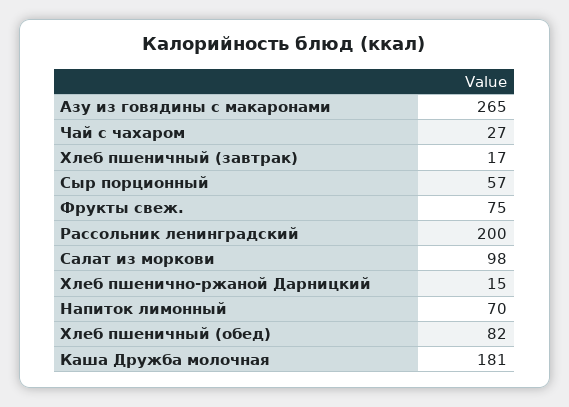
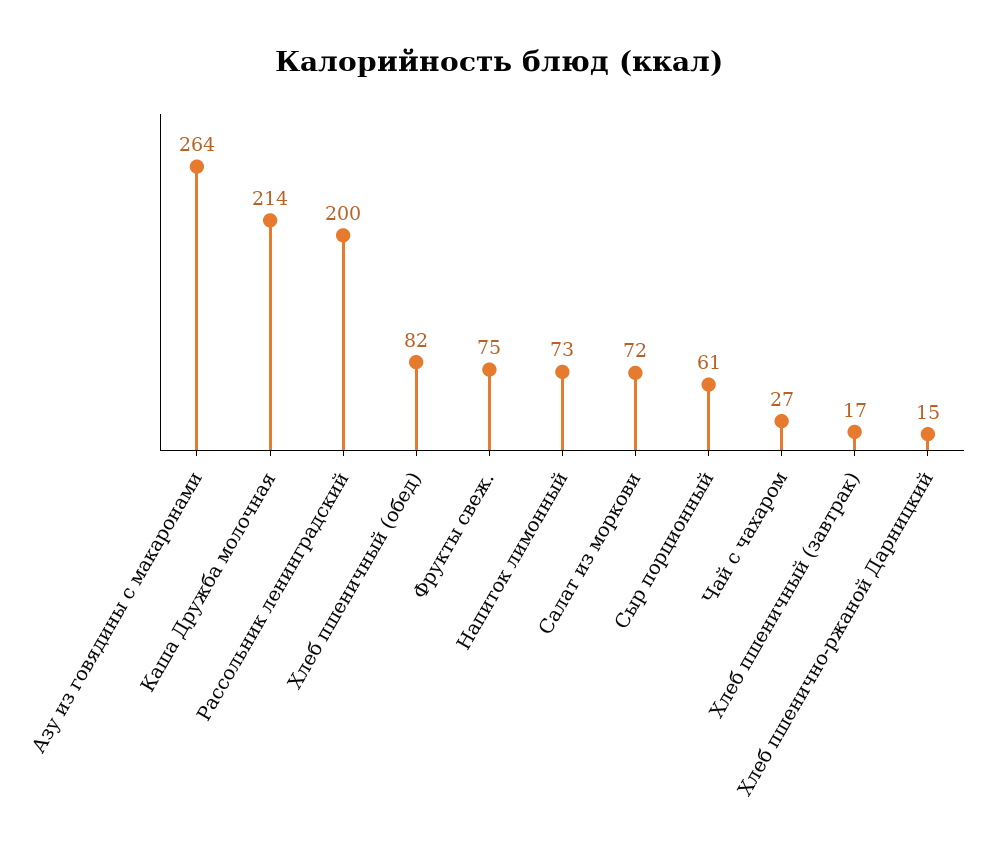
Азу из говядины с макаронами: 265 -> 264
Сыр порционный: 57 -> 61
Салат из моркови: 98 -> 72
Напиток лимонный: 70 -> 73
Каша Дружба молочная: 181 -> 214

